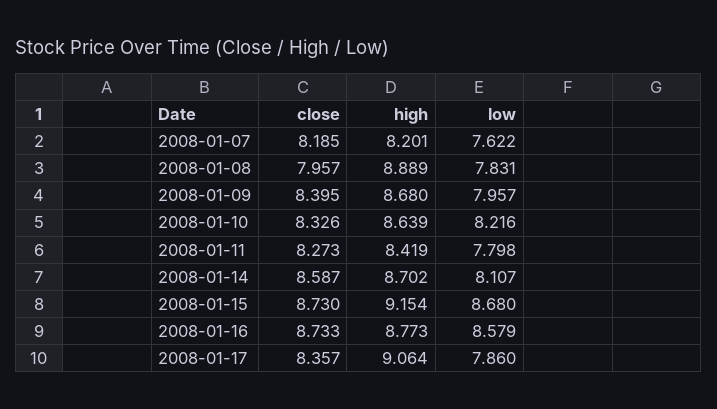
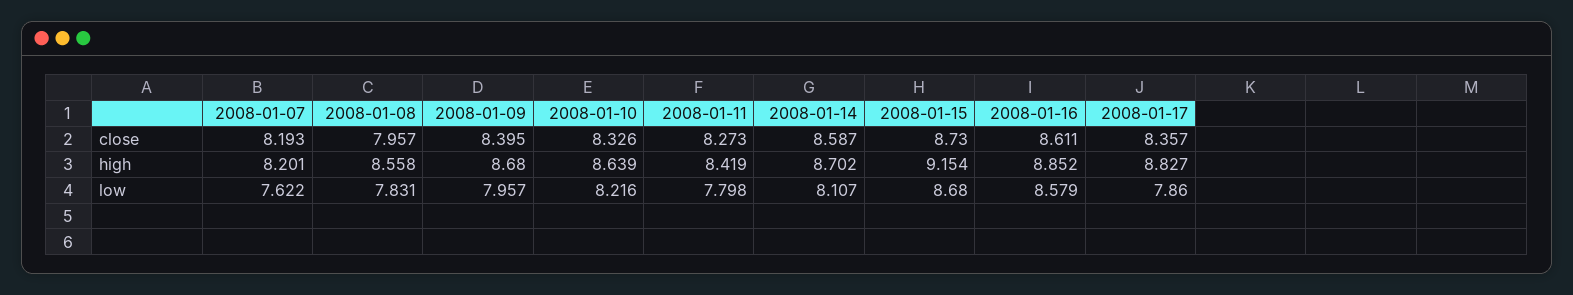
close, 2008-01-07: 8.185 -> 8.193
high, 2008-01-08: 8.889 -> 8.558
close, 2008-01-16: 8.733 -> 8.611
high, 2008-01-16: 8.773 -> 8.852
high, 2008-01-17: 9.064 -> 8.827

